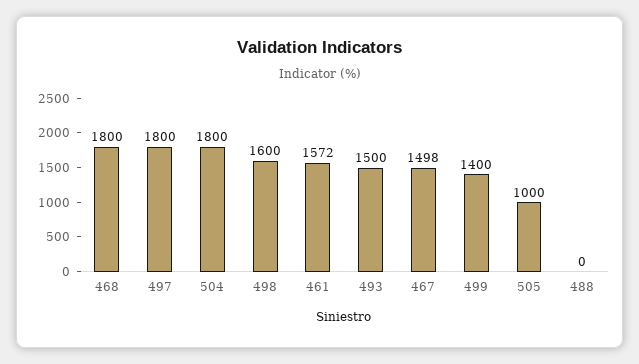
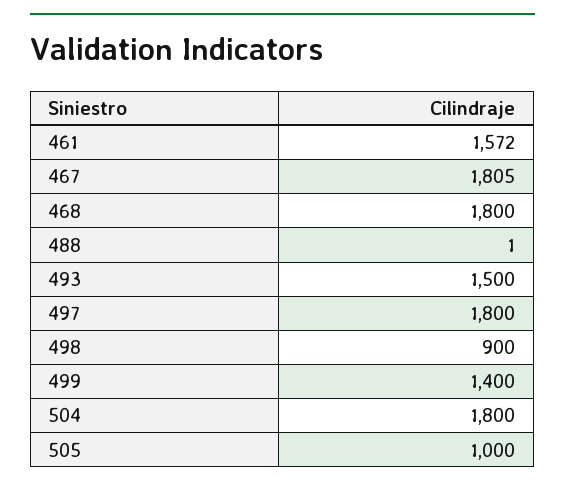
498: 1600 -> 900
467: 1498 -> 1805
488: 0 -> 1

